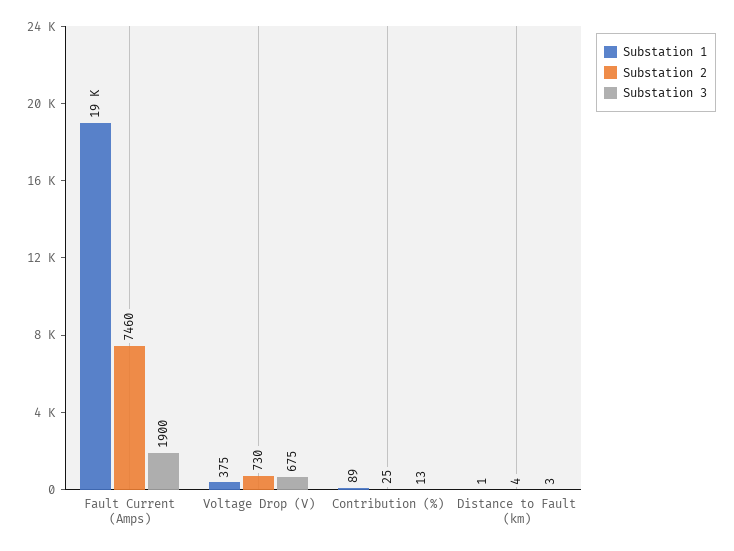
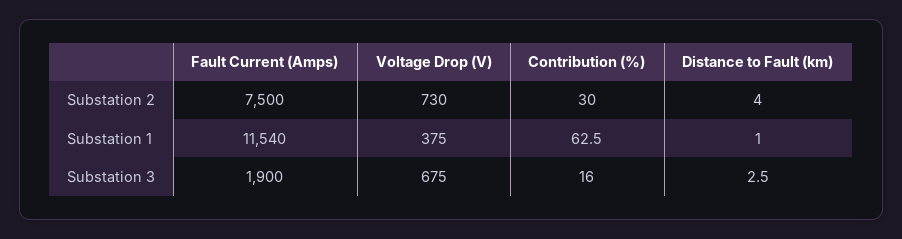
Substation 1, Fault Current (Amps): 19000 -> 11540
Substation 2, Fault Current (Amps): 7460 -> 7500
Substation 1, Contribution (%): 89 -> 62.5
Substation 2, Contribution (%): 25 -> 30
Substation 3, Contribution (%): 13 -> 16

